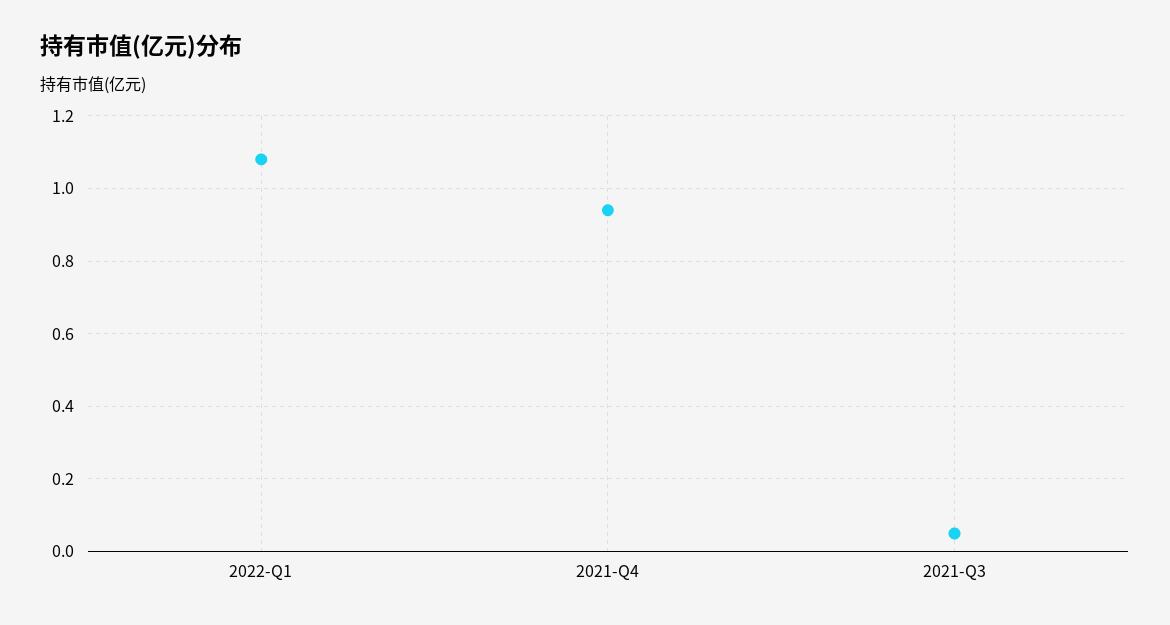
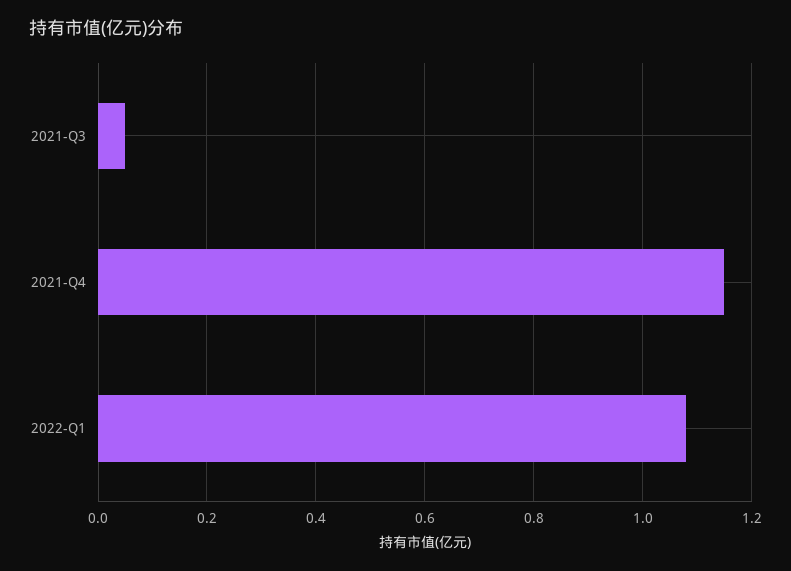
2021-Q4: 0.95 -> 1.15

